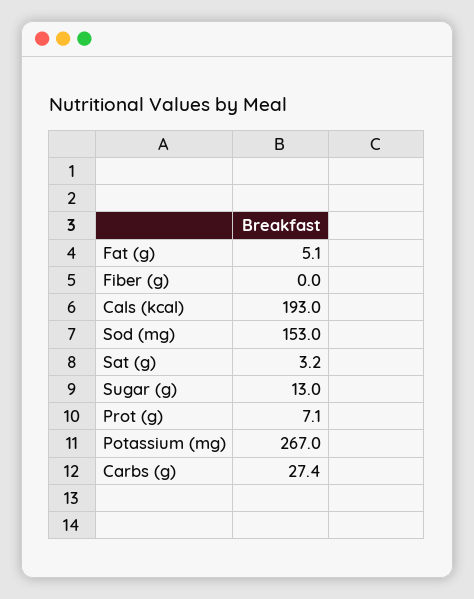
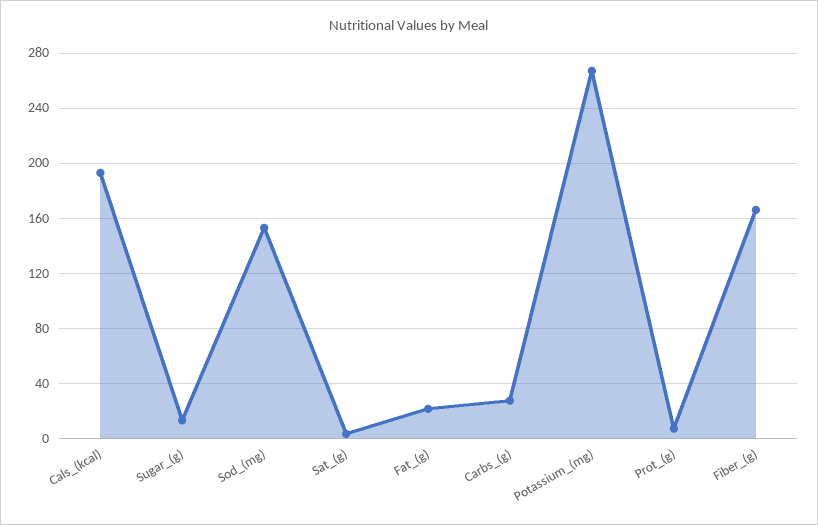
Fat (g): 5.1 -> 20
Fiber (g): 0 -> 165

